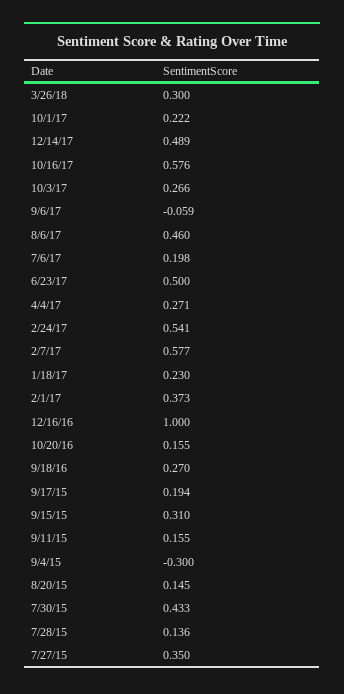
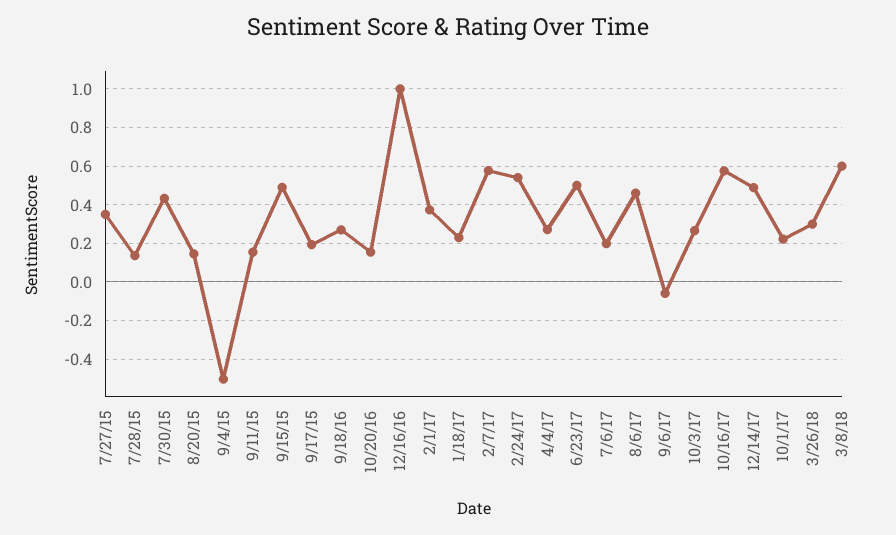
9/15/15: 0.31 -> 0.5
9/4/15: -0.3 -> -0.5
3/8/18: none -> 0.6

